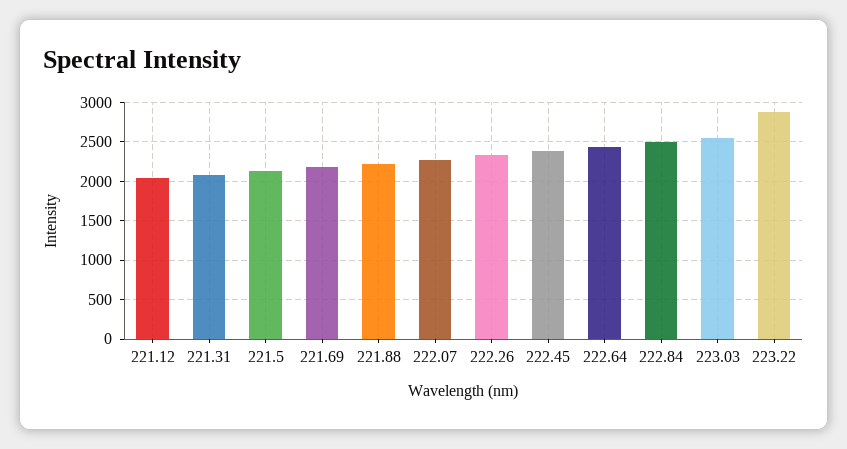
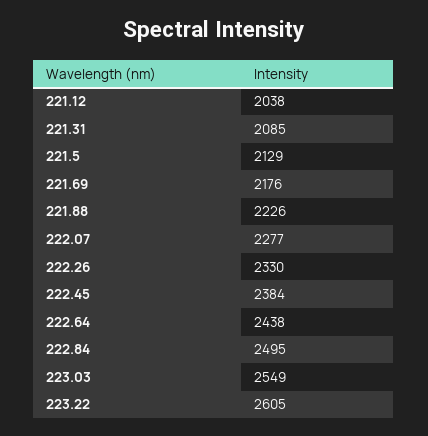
223.22: 2900 -> 2605

